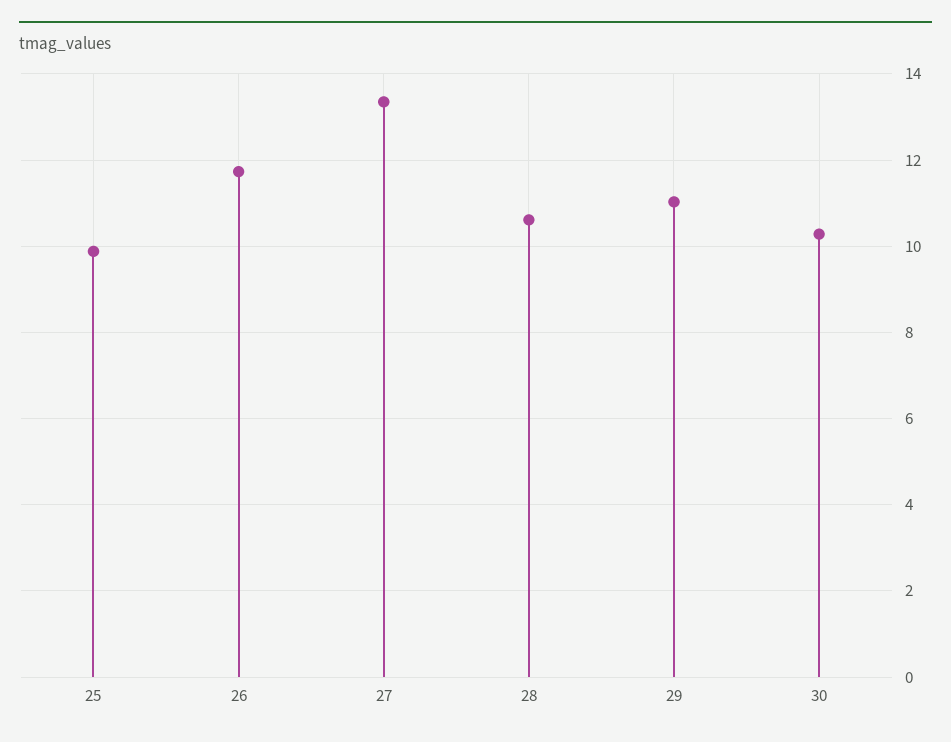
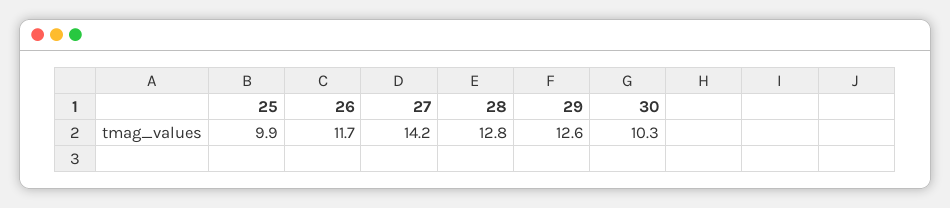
27: 13.4 -> 14.2
28: 10.6 -> 12.8
29: 11 -> 12.6

